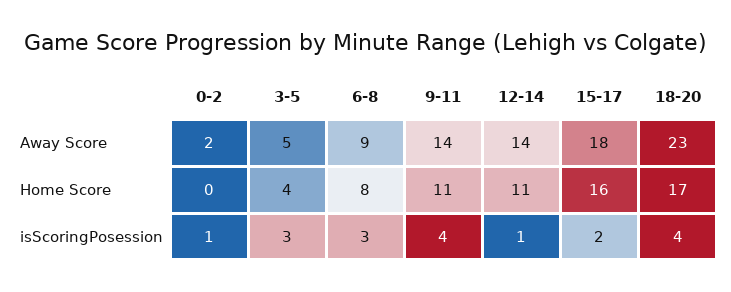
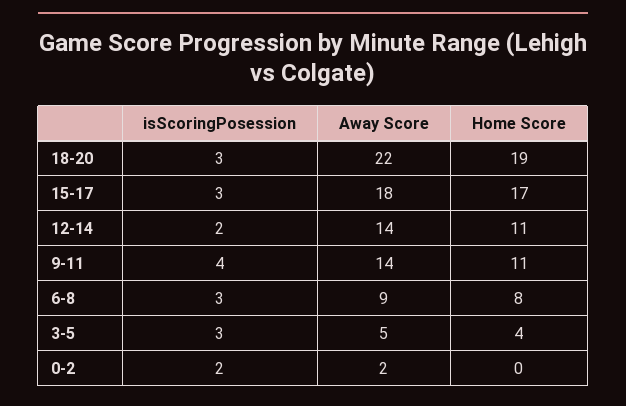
18-20, Away Score: 23 -> 22
15-17, Home Score: 16 -> 17
18-20, Home Score: 17 -> 19
0-2, isScoringPosession: 1 -> 2
12-14, isScoringPosession: 1 -> 2
15-17, isScoringPosession: 2 -> 3
18-20, isScoringPosession: 4 -> 3

